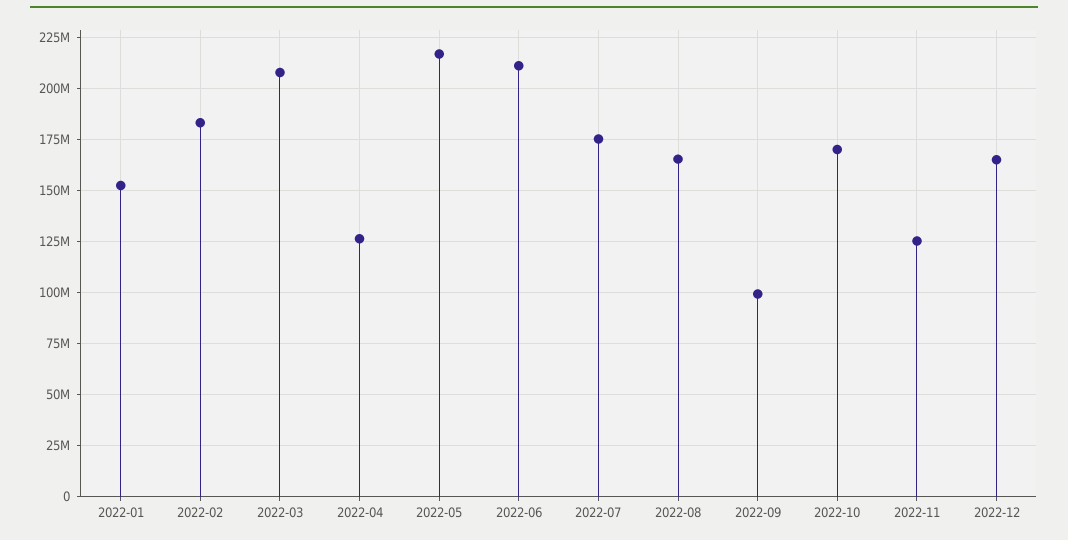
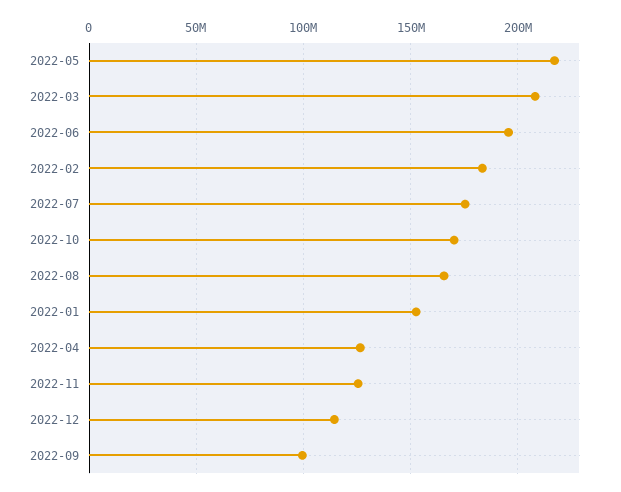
2022-06: 210000000 -> 195000000
2022-12: 165000000 -> 115000000

